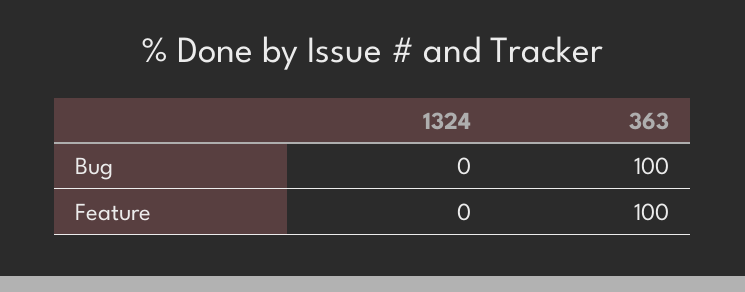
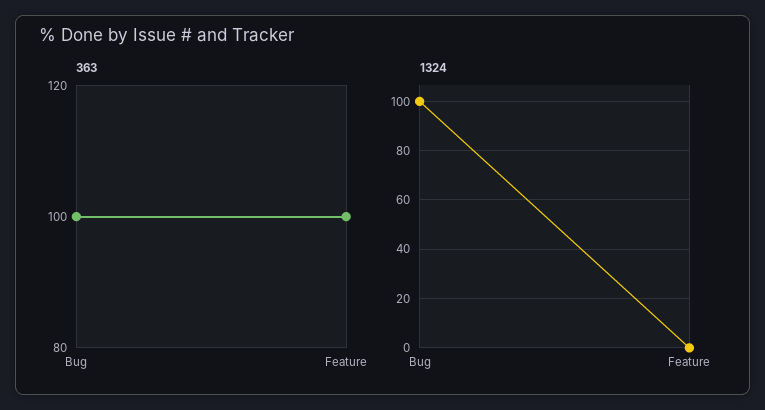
1324, Bug: 0 -> 100

